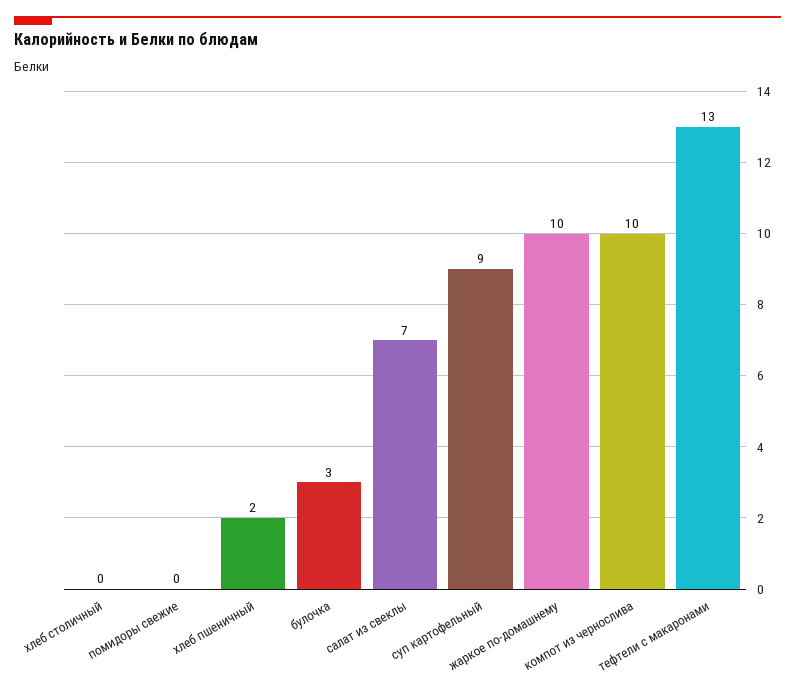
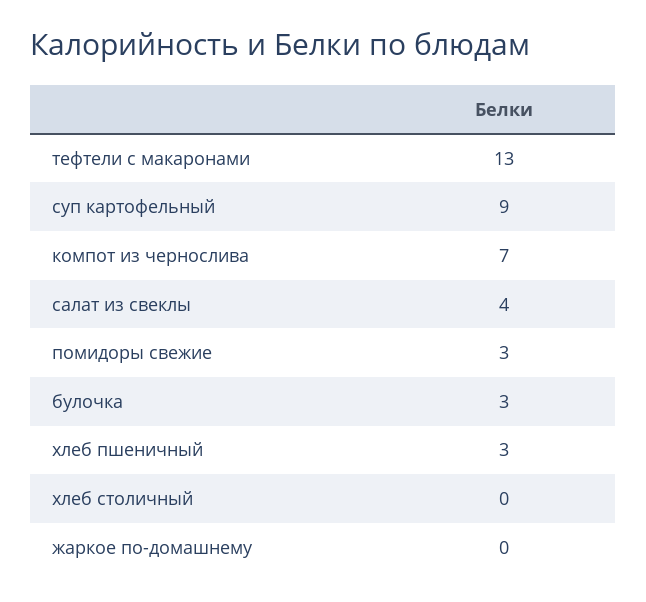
помидоры свежие: 0 -> 3
хлеб пшеничный: 2 -> 3
салат из свеклы: 7 -> 4
жаркое по-домашнему: 10 -> 0
компот из чернослива: 10 -> 7

